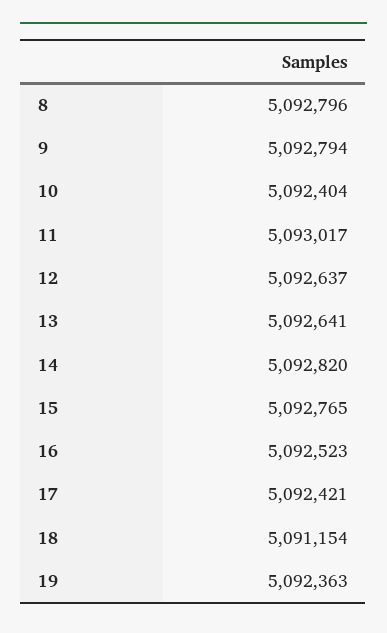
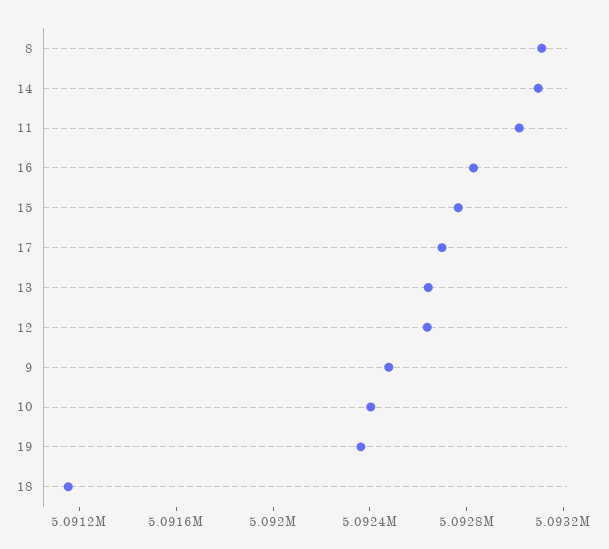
8: 5092796 -> 5093100
9: 5092794 -> 5092500
14: 5092820 -> 5093100
16: 5092523 -> 5092800
17: 5092421 -> 5092700

